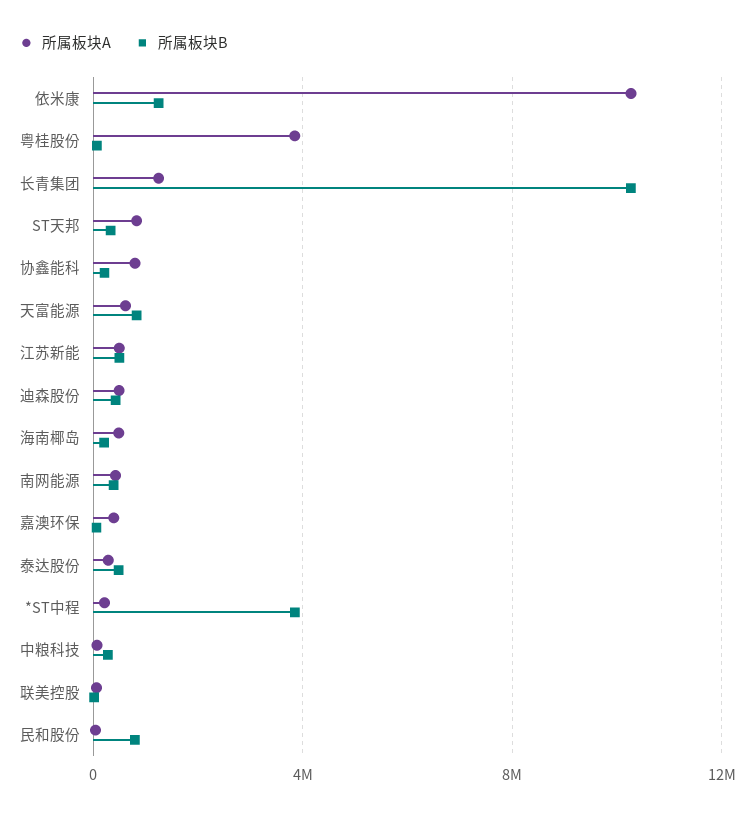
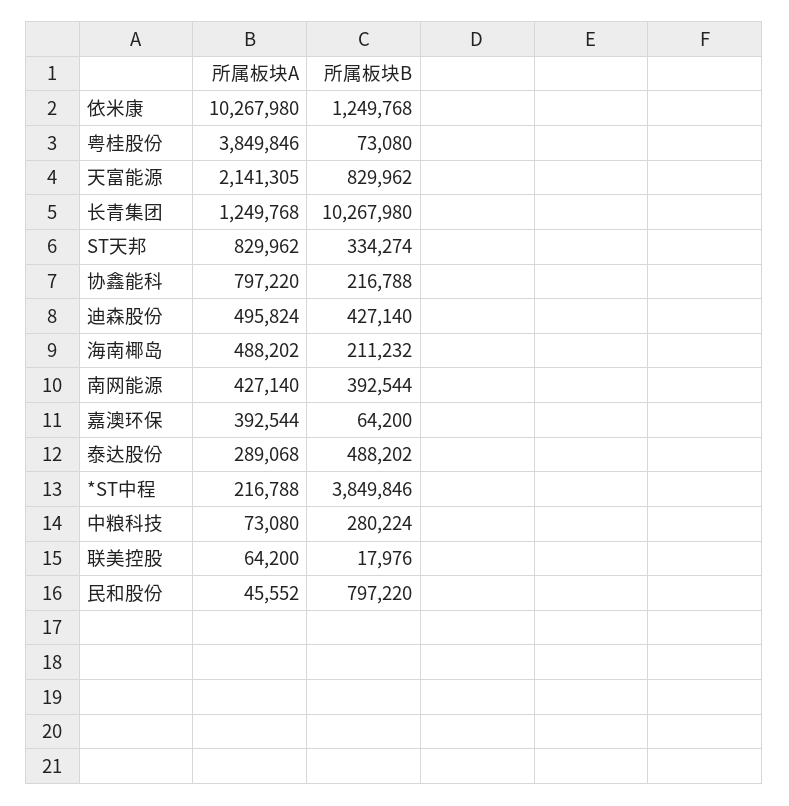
所属板块A, 天富能源: 500000 -> 2141305
所属板块A, 江苏新能: 500000 -> none
所属板块B, 江苏新能: 500000 -> none

